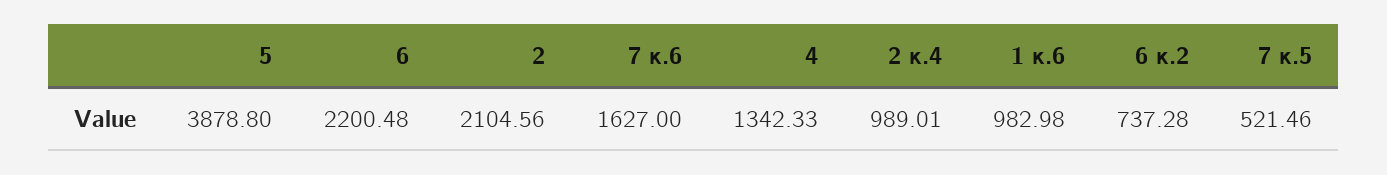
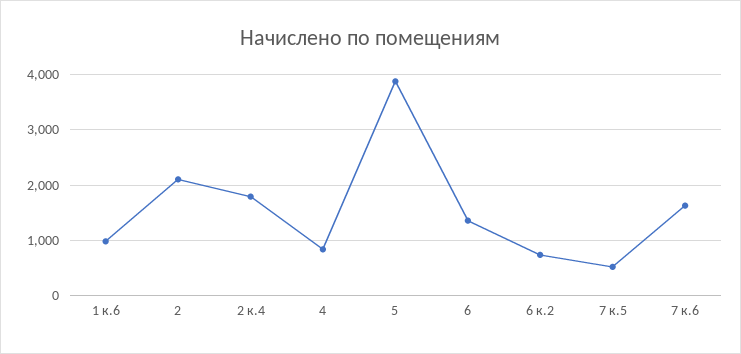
6: 2200.48 -> 1400
4: 1342.33 -> 800
2 к.4: 989.01 -> 1800

